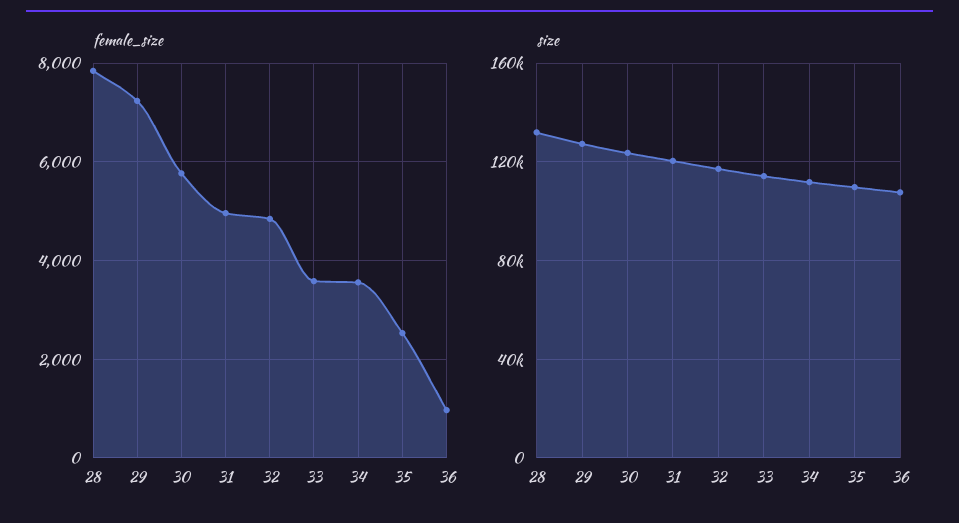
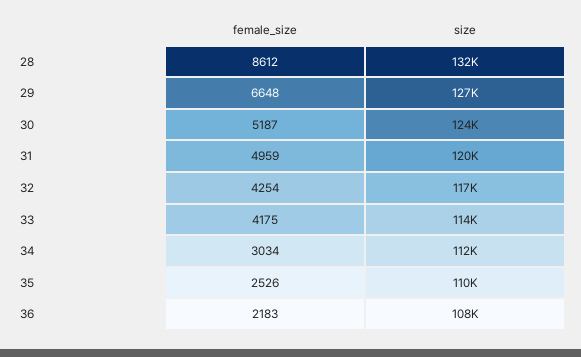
female_size, 28: 7800 -> 8612
female_size, 29: 7200 -> 6648
female_size, 30: 5800 -> 5187
female_size, 32: 4800 -> 4254
female_size, 33: 3600 -> 4175
female_size, 34: 3600 -> 3034
female_size, 36: 1000 -> 2183

